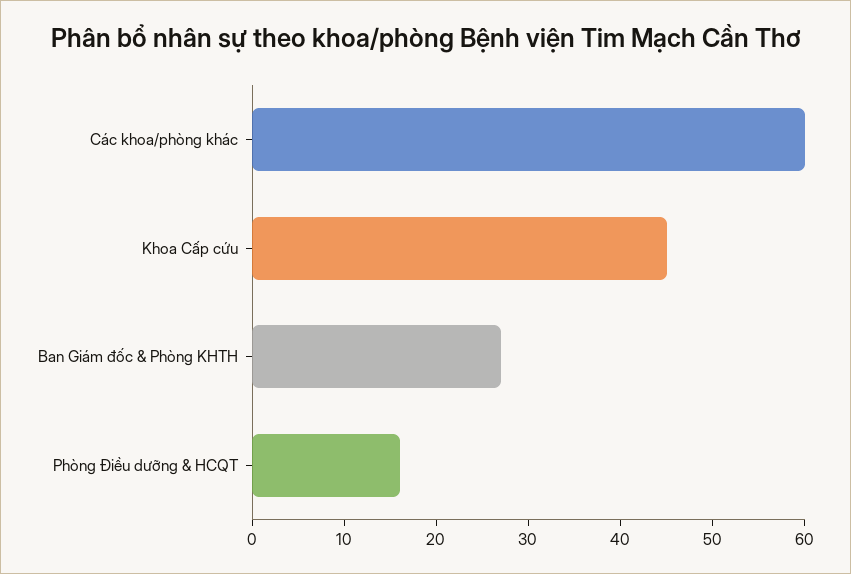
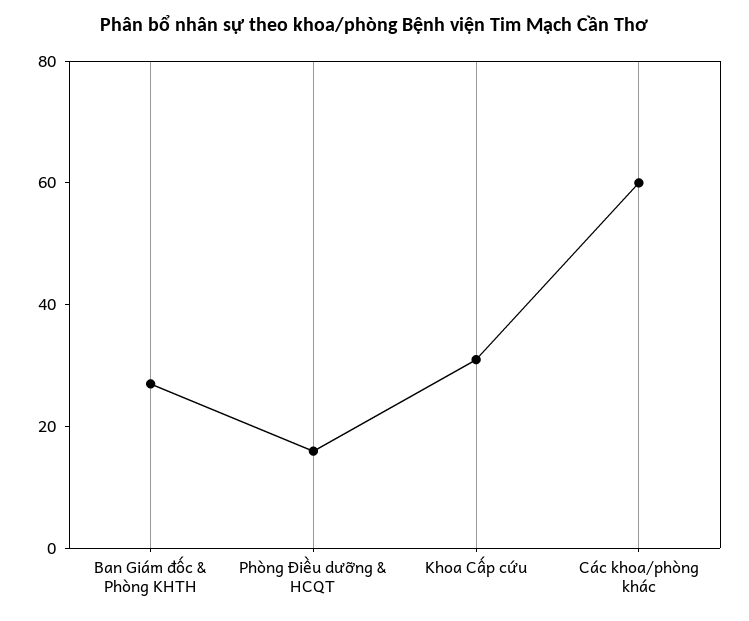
Khoa Cấp cứu: 45 -> 30

